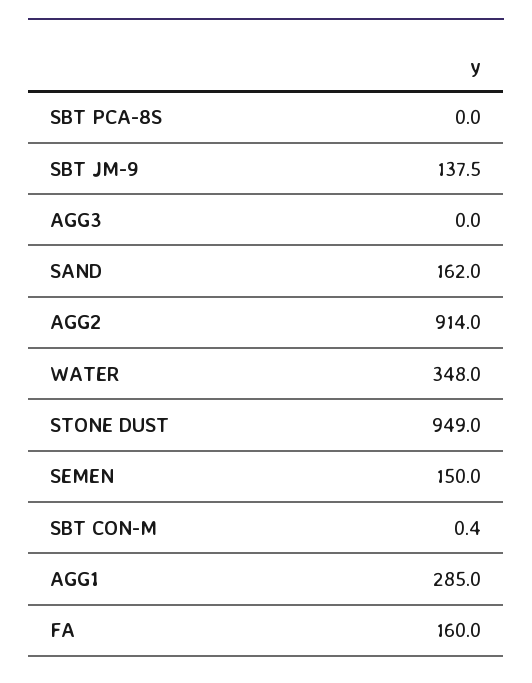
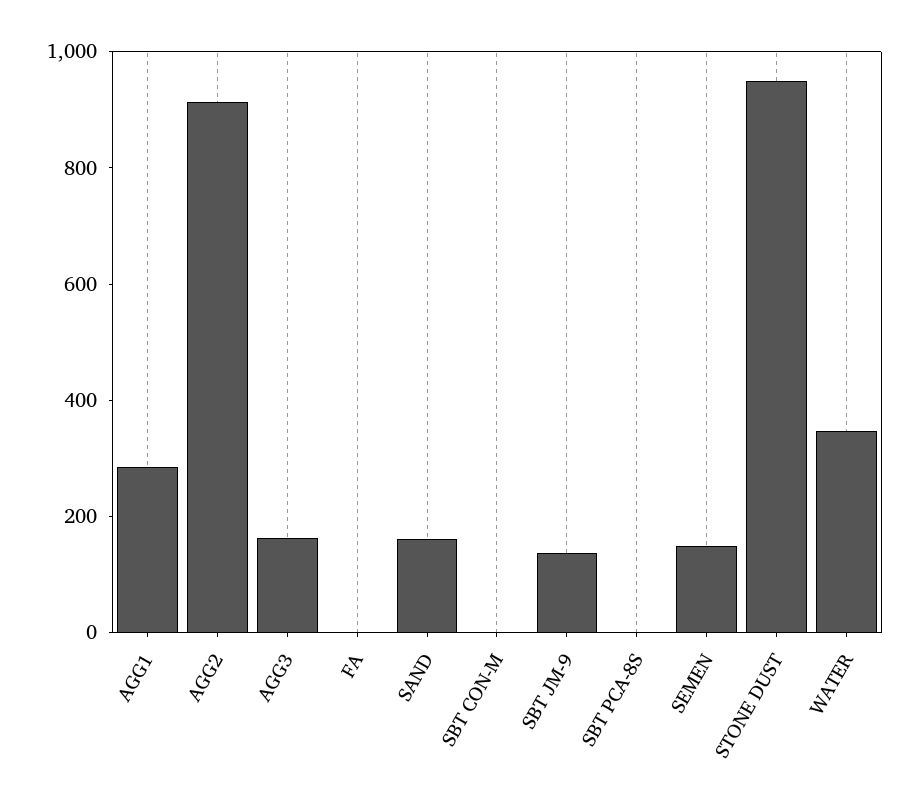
AGG3: 0 -> 150
FA: 160 -> 0

